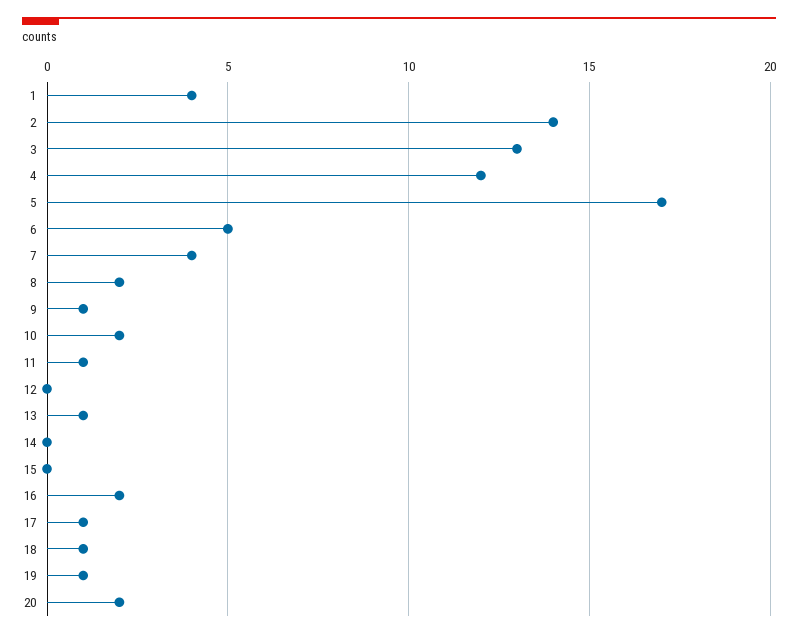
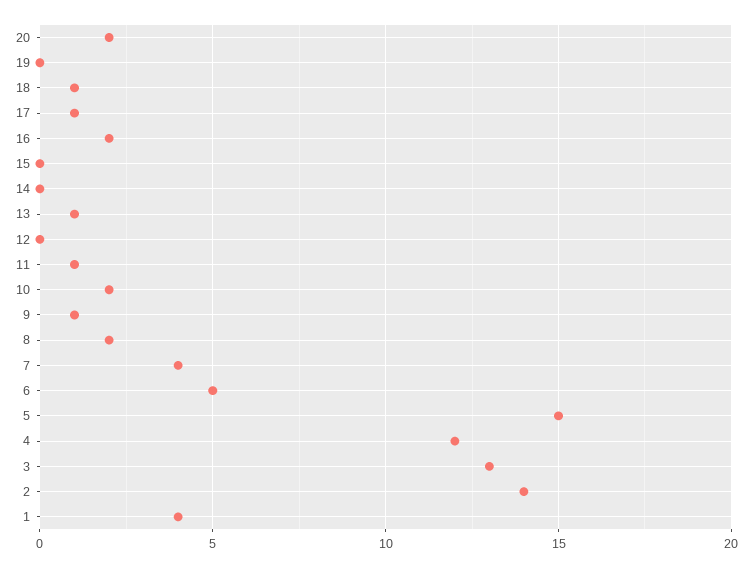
5: 17 -> 15
19: 1 -> 0

